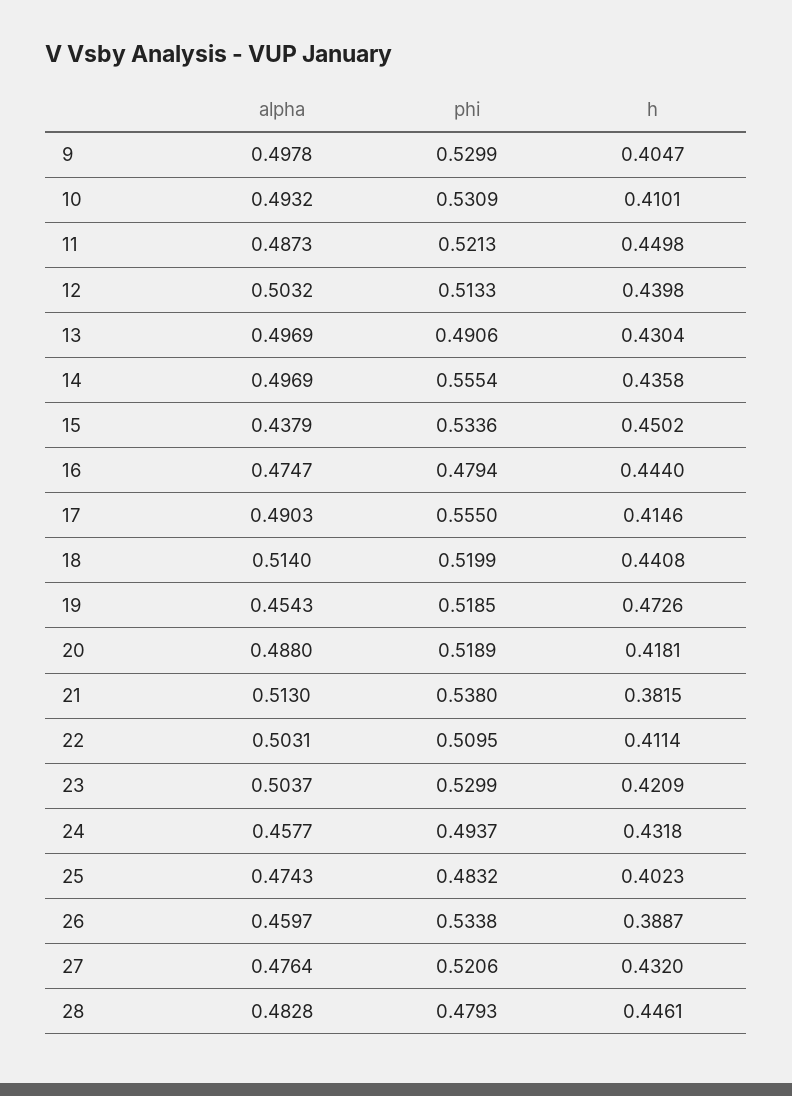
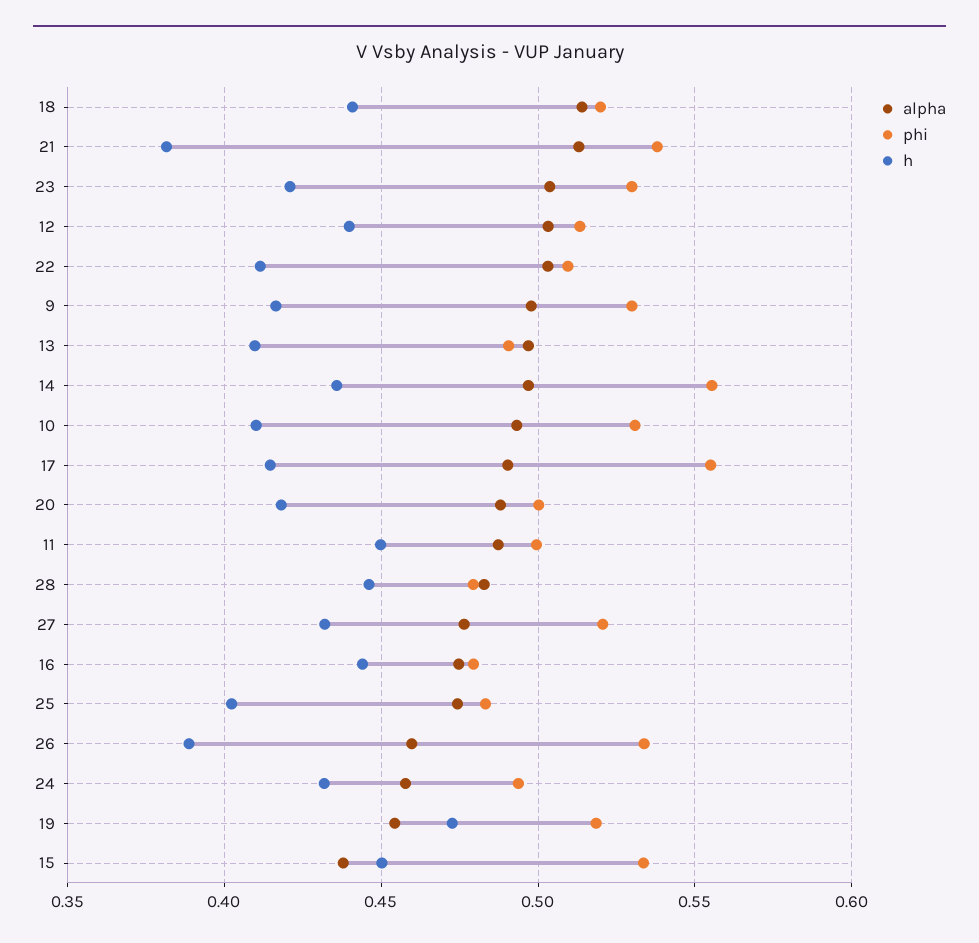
h, 9: 0.4047 -> 0.415
phi, 11: 0.5213 -> 0.5
h, 13: 0.4304 -> 0.41
phi, 20: 0.5189 -> 0.5

